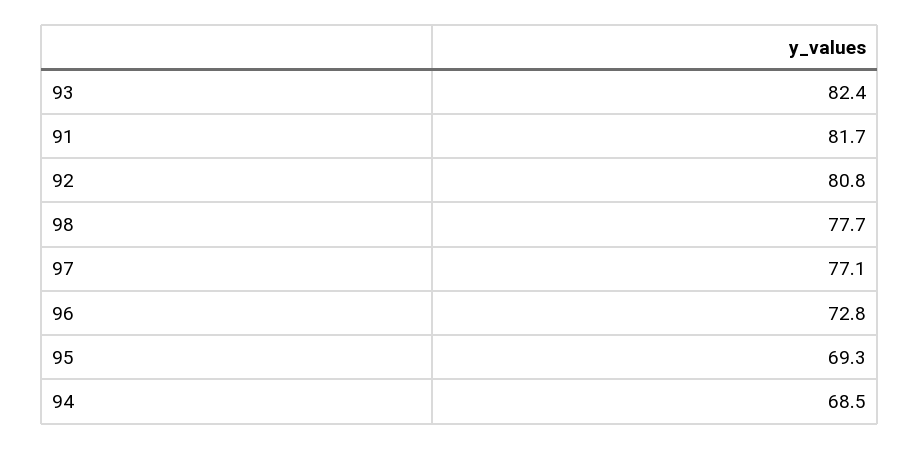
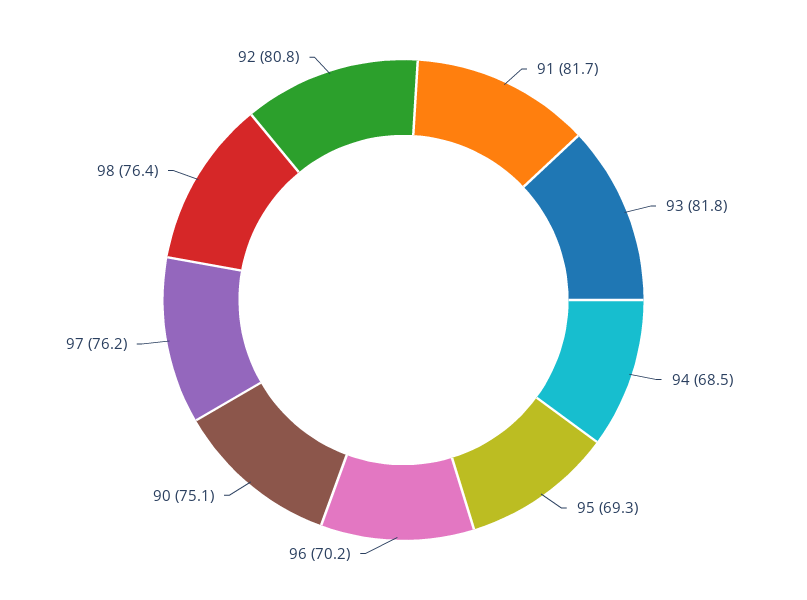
93: 82.4 -> 81.8
98: 77.7 -> 76.4
97: 77.1 -> 76.2
96: 72.8 -> 70.2
90: none -> 75.1

